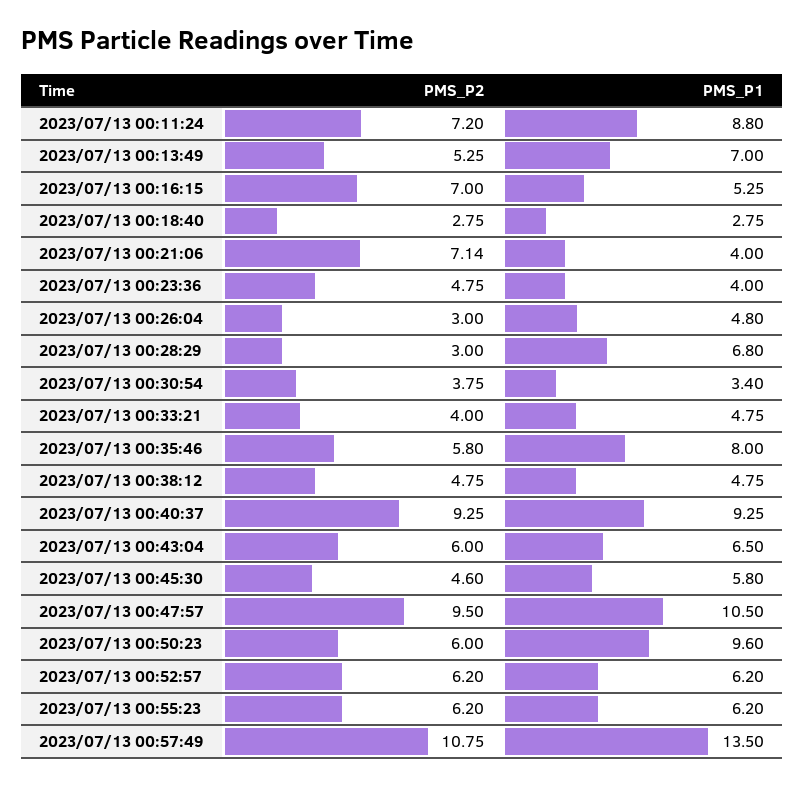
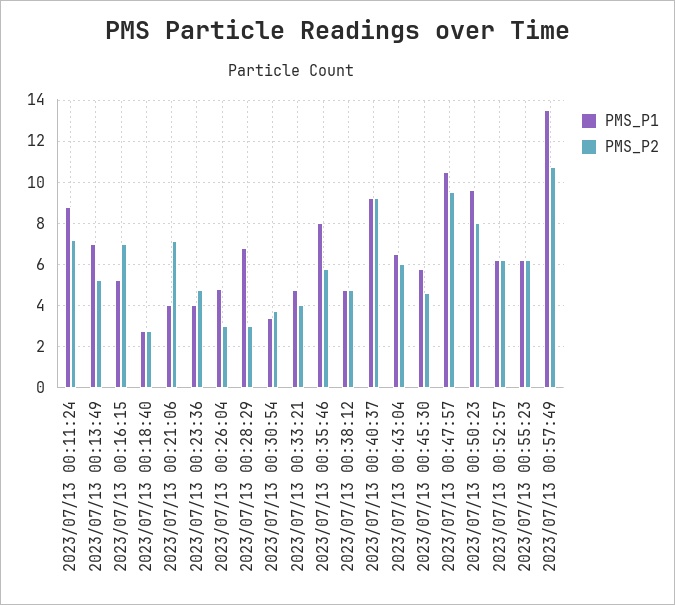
PMS_P2, 2023/07/13 00:50:23: 6 -> 8

